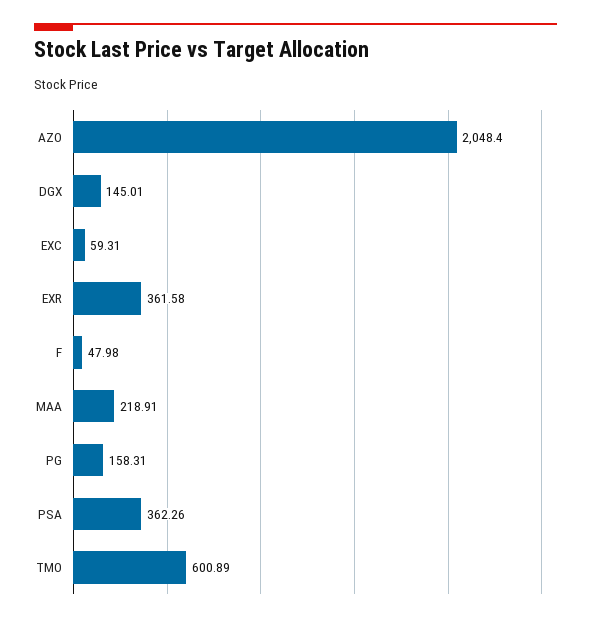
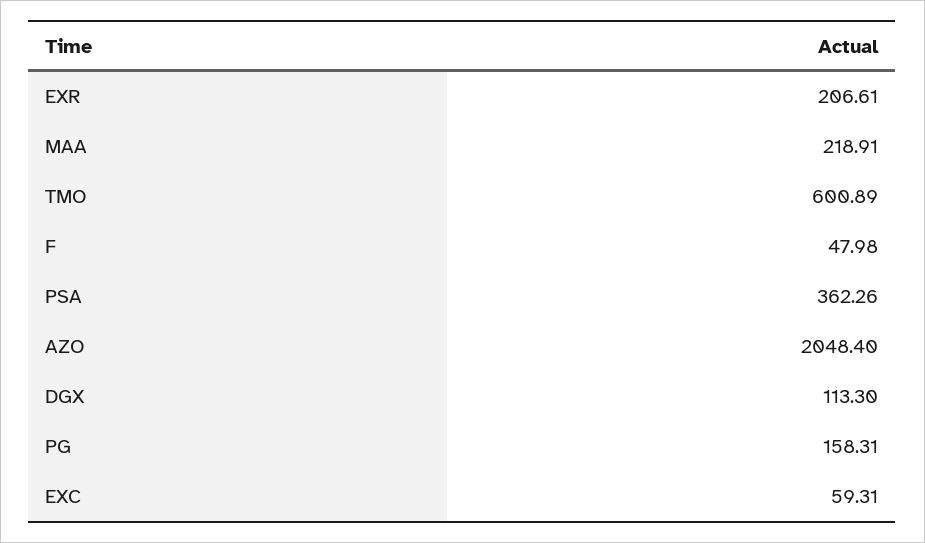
DGX: 145.01 -> 113.3
EXR: 361.58 -> 206.61

